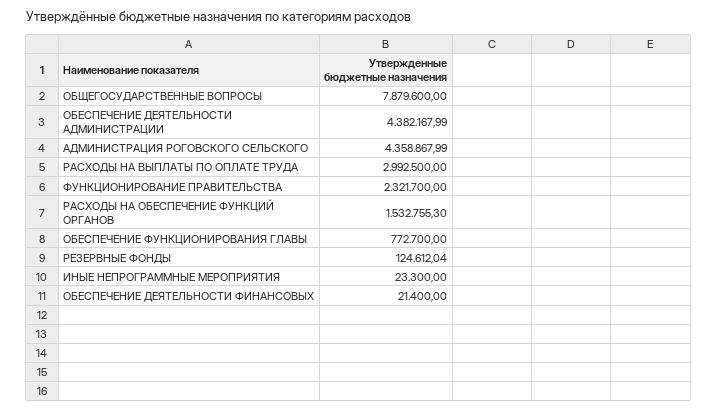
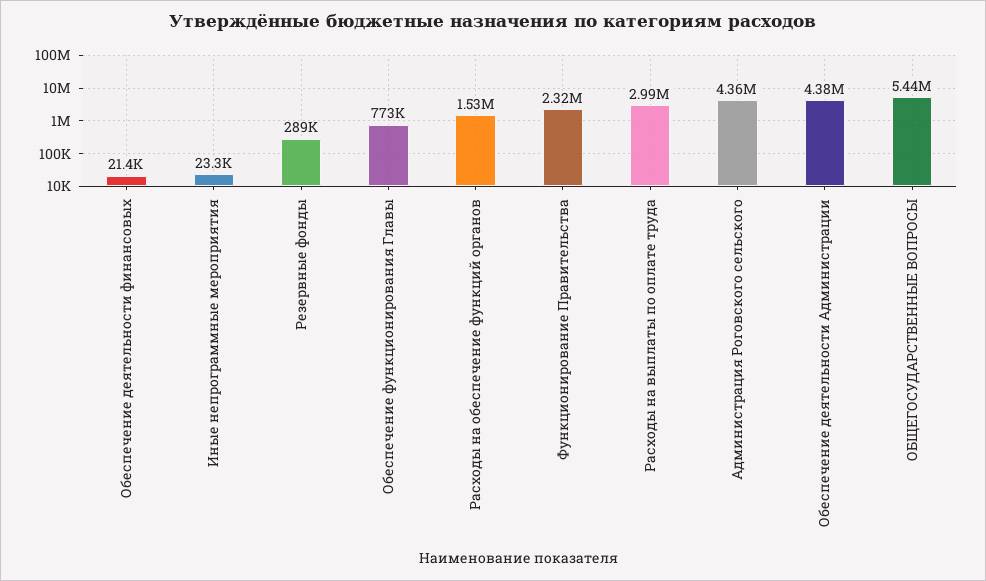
ОБЩЕГОСУДАРСТВЕННЫЕ ВОПРОСЫ: 7879600 -> 5440000
РЕЗЕРВНЫЕ ФОНДЫ: 124612.04 -> 289000

